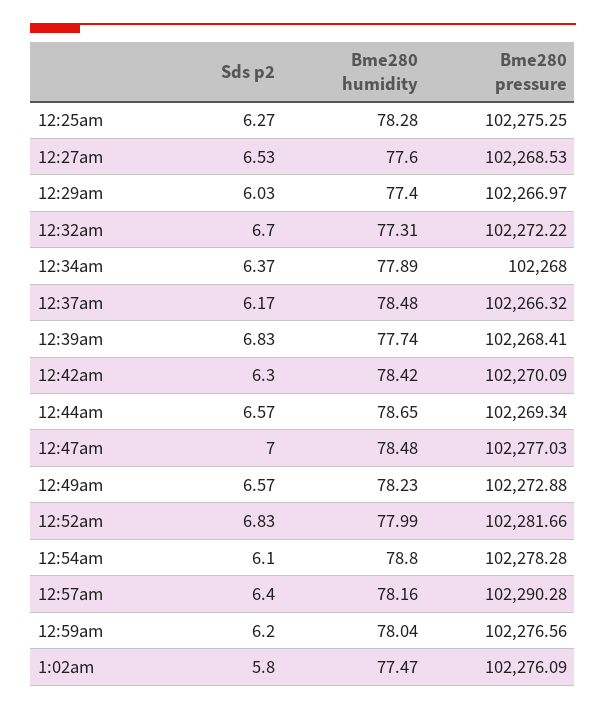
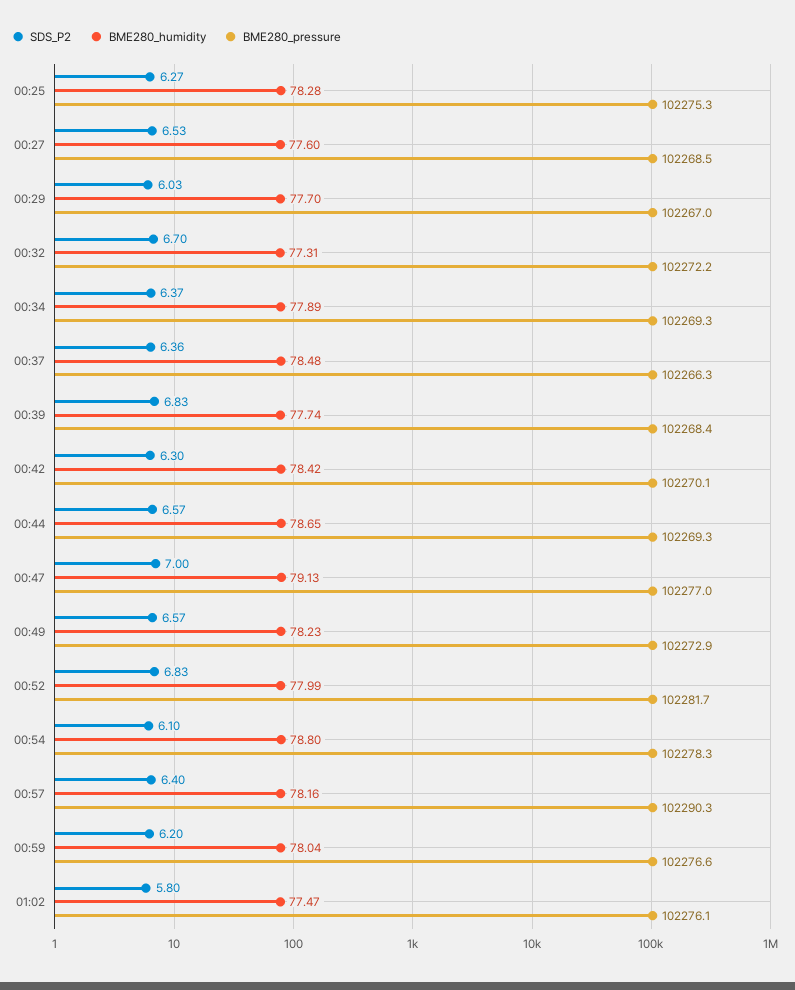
Bme280 humidity, 12:29am: 77.4 -> 77.7
Bme280 pressure, 12:34am: 102268 -> 102269.3
Sds p2, 12:37am: 6.17 -> 6.36
Bme280 humidity, 12:47am: 78.48 -> 79.13

